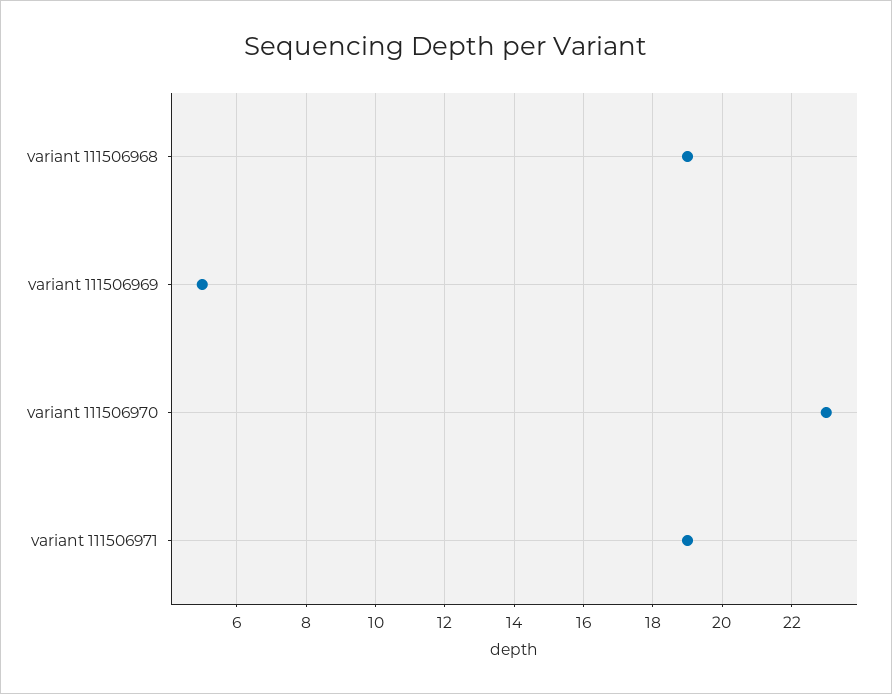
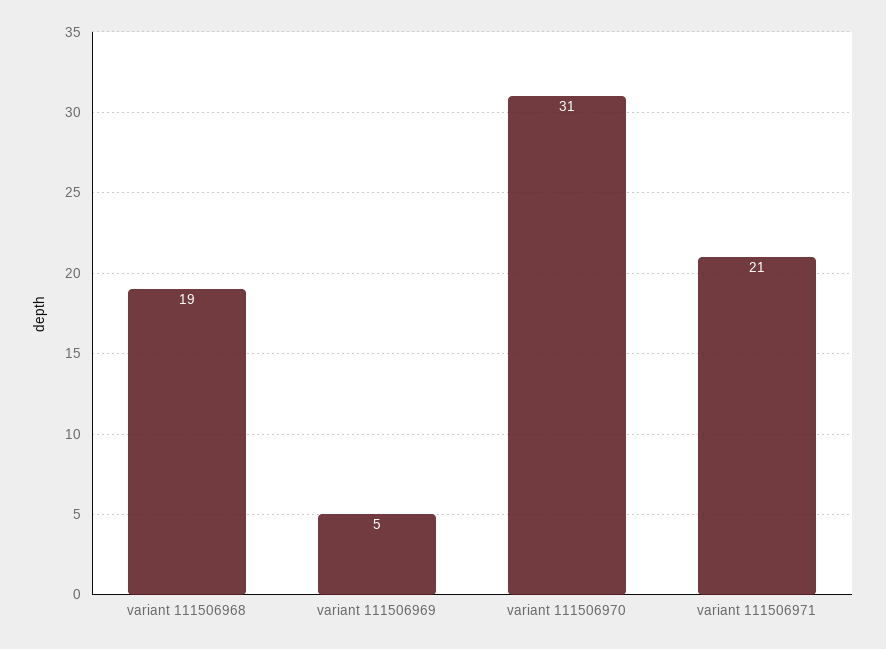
variant 111506970: 23 -> 31
variant 111506971: 19 -> 21

